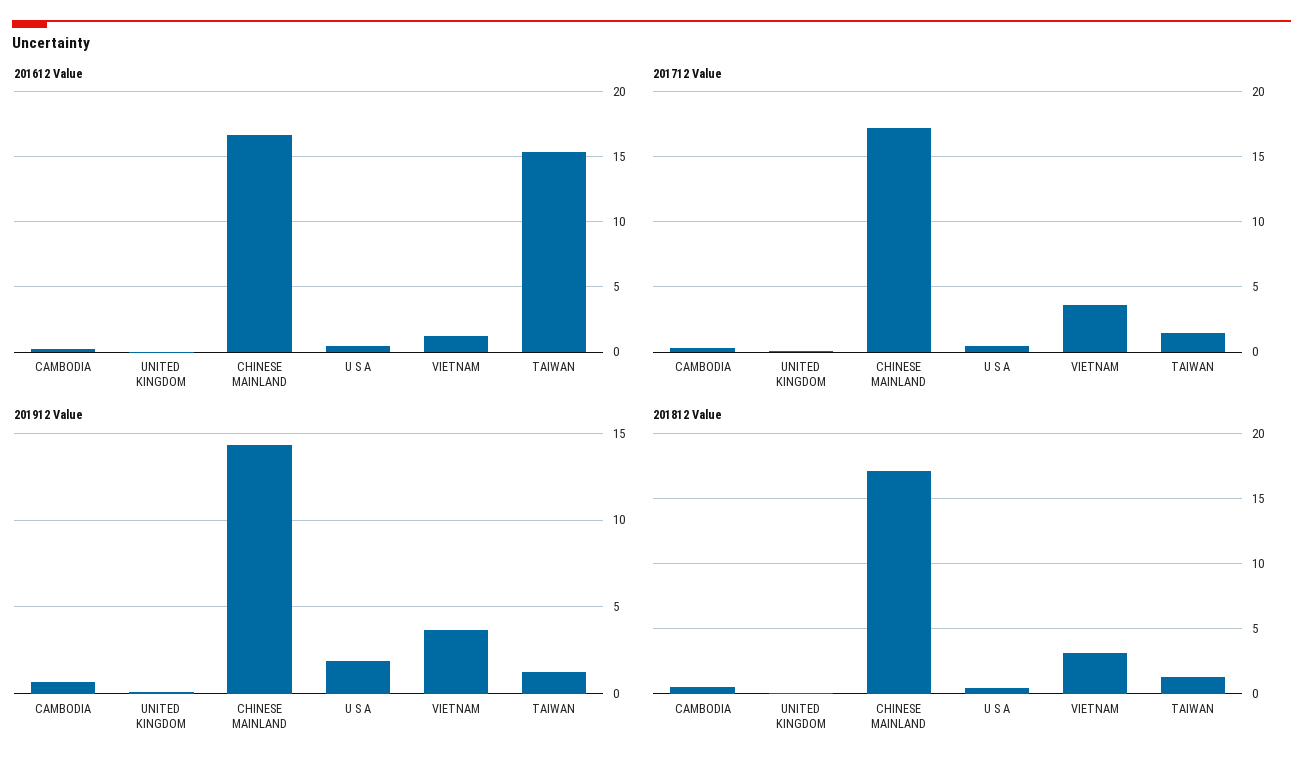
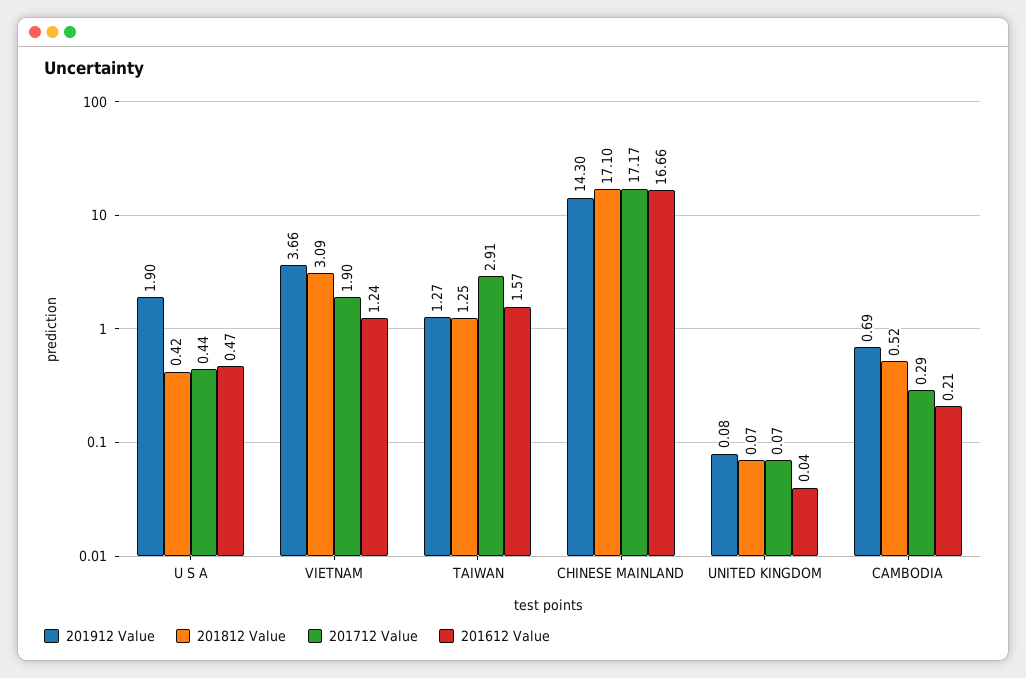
201612 Value, TAIWAN: 15.5 -> 1.57
201712 Value, VIETNAM: 3.5 -> 1.9
201712 Value, TAIWAN: 1.5 -> 2.91

